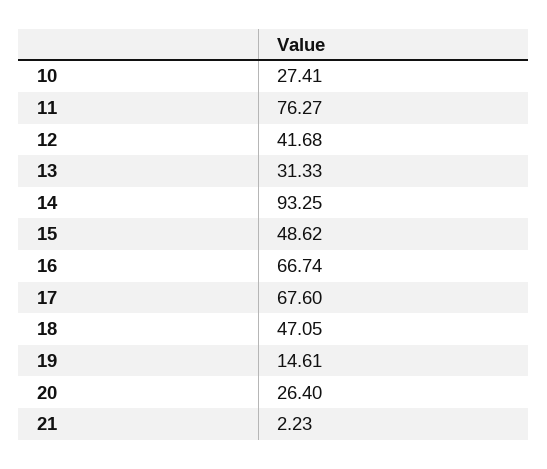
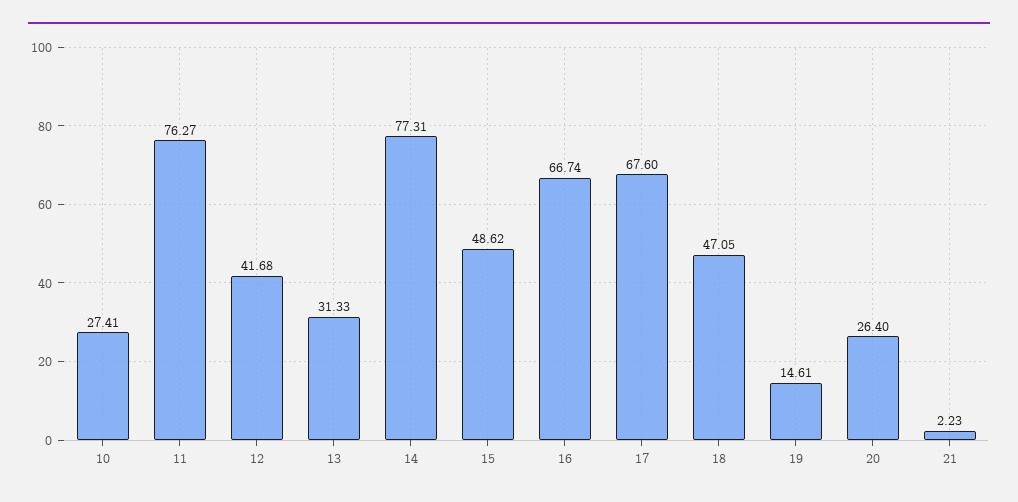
14: 93.25 -> 77.31

